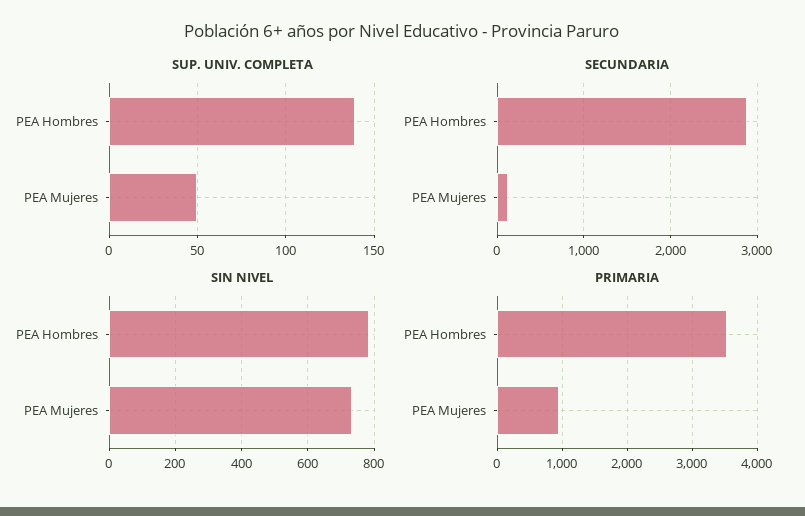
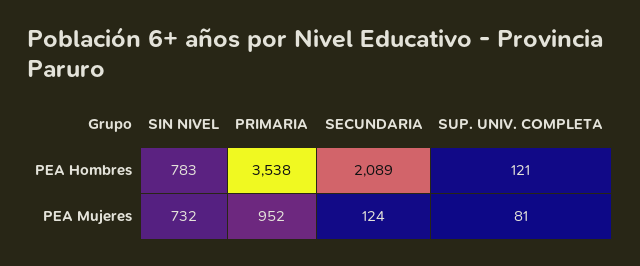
SUP. UNIV. COMPLETA, PEA Hombres: 140 -> 121
SUP. UNIV. COMPLETA, PEA Mujeres: 50 -> 81
SECUNDARIA, PEA Hombres: 2900 -> 2089

